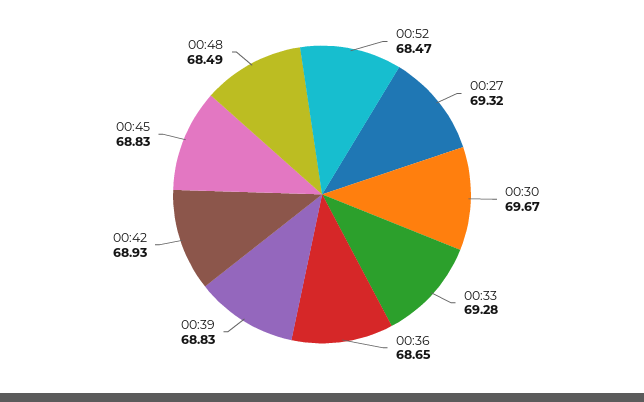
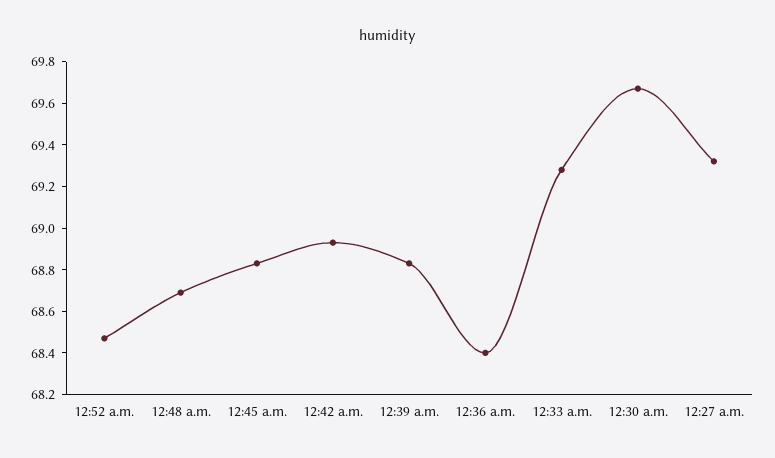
00:36: 68.65 -> 68.4
00:48: 68.49 -> 68.7

